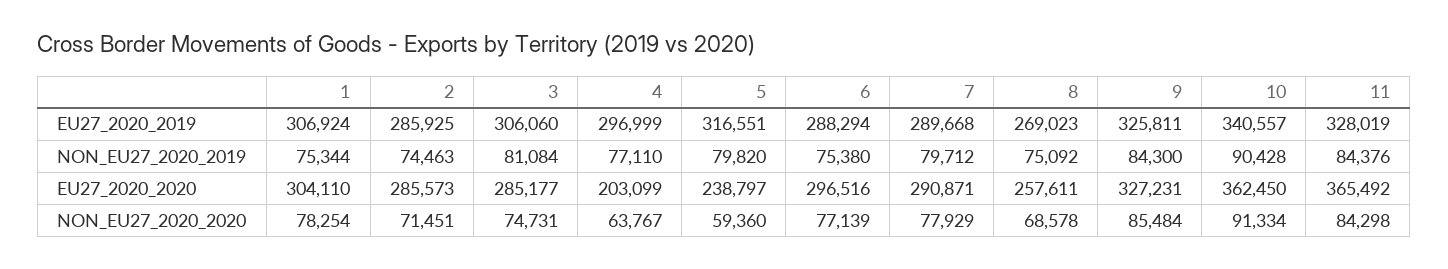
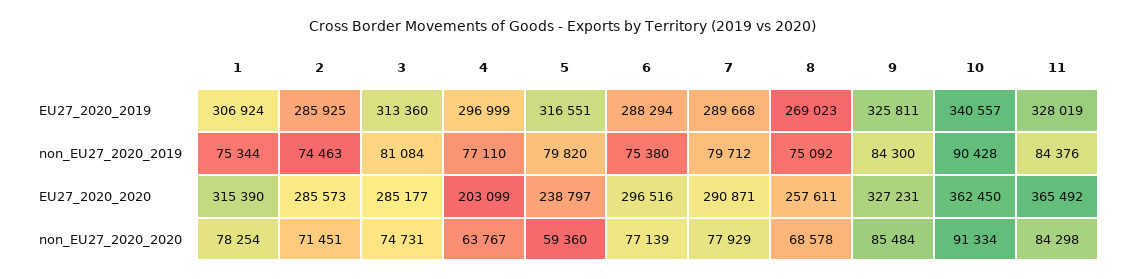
3, EU27_2020_2019: 306060 -> 313360
1, EU27_2020_2020: 304110 -> 315390

